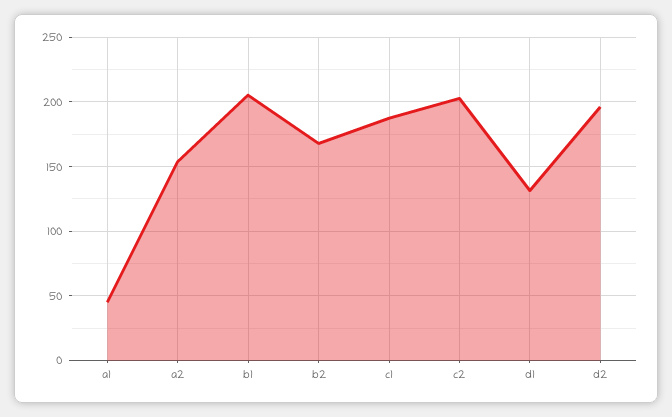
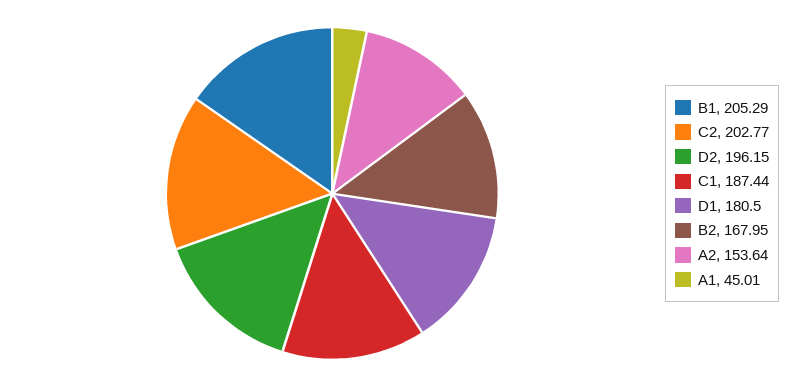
d1: 130 -> 180.5

